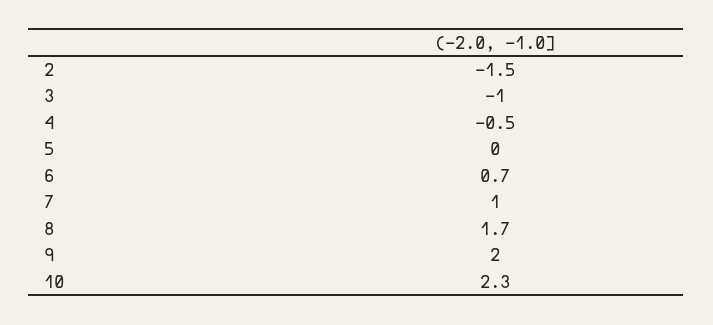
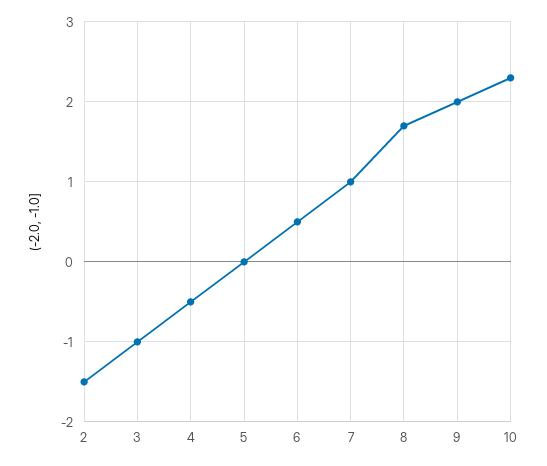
6: 0.7 -> 0.5

